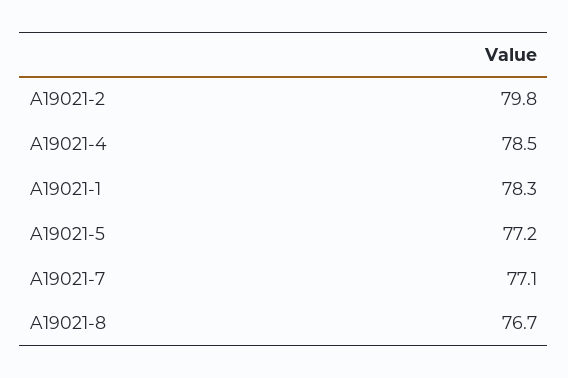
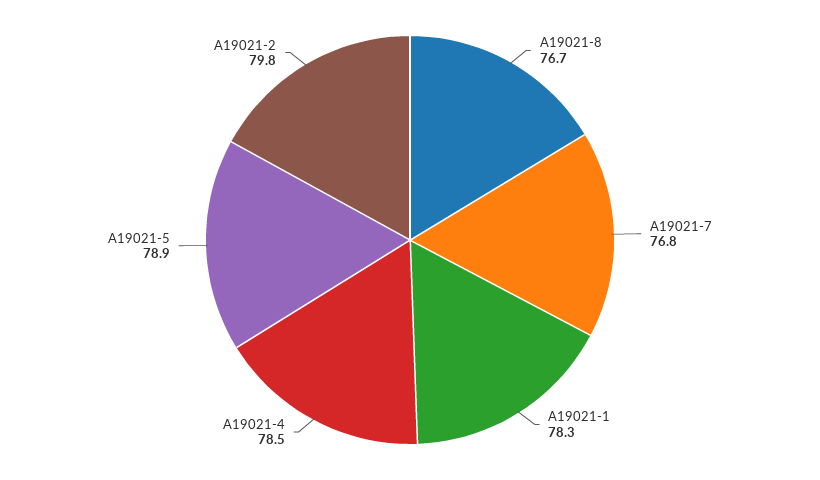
A19021-5: 77.2 -> 78.9
A19021-7: 77.1 -> 76.8

